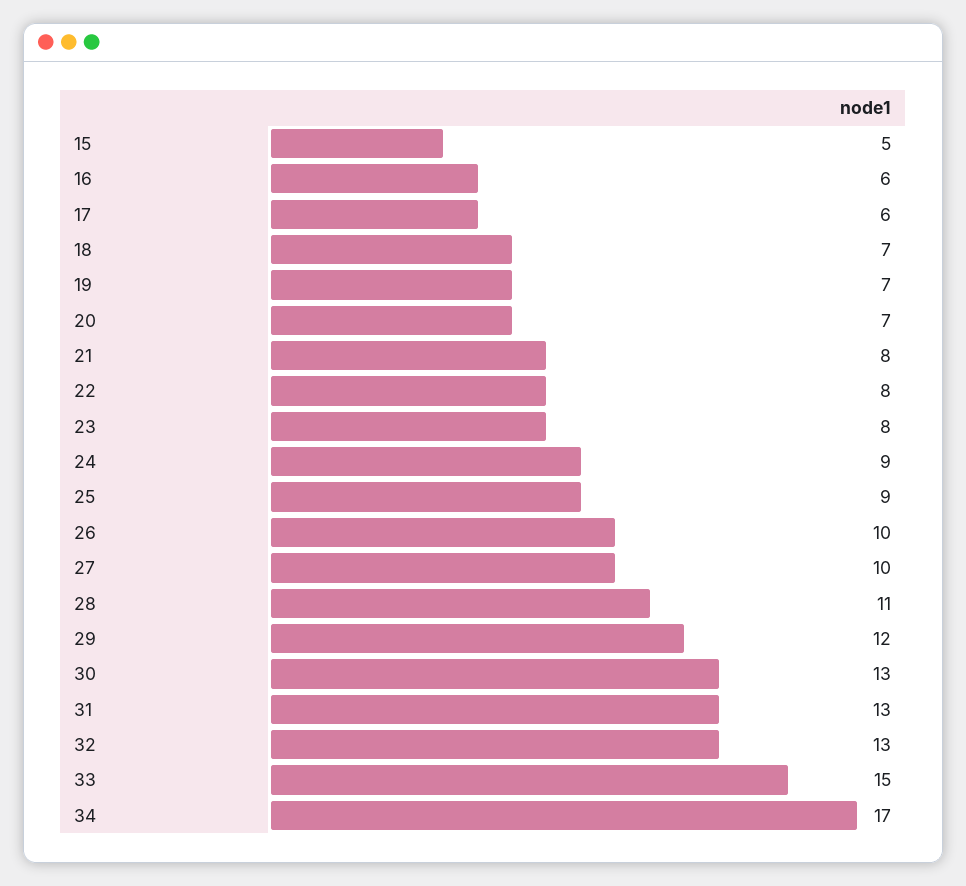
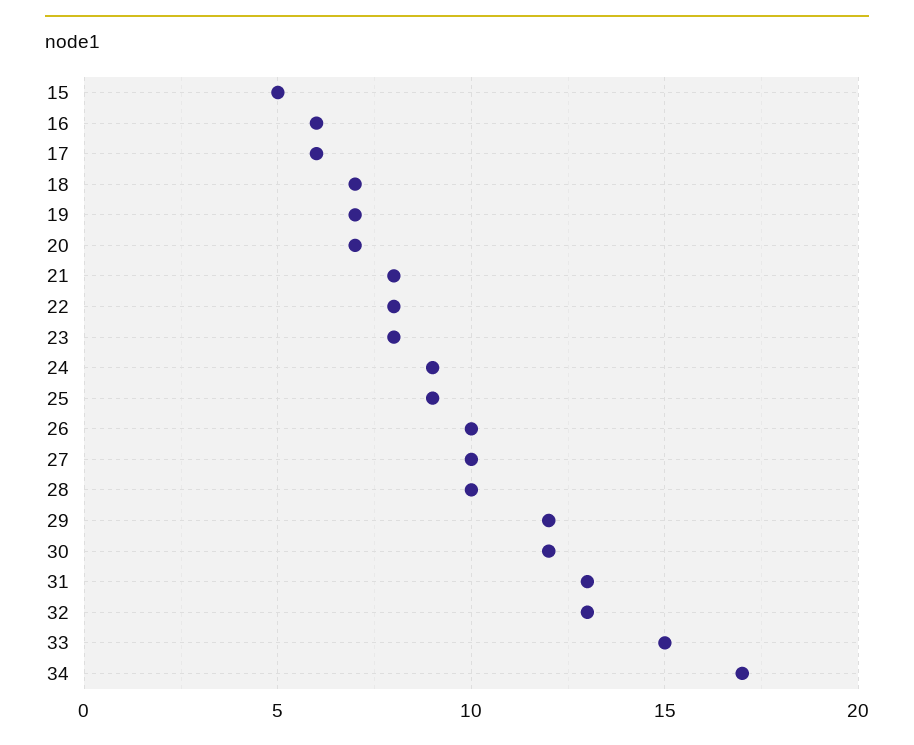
28: 11 -> 10
30: 13 -> 12

